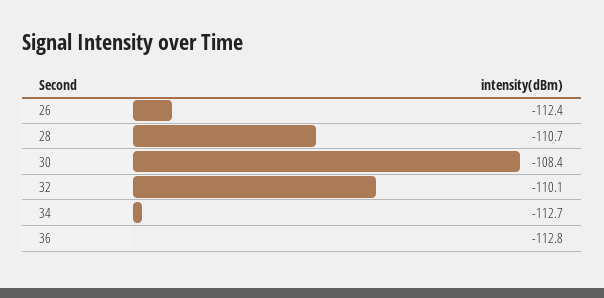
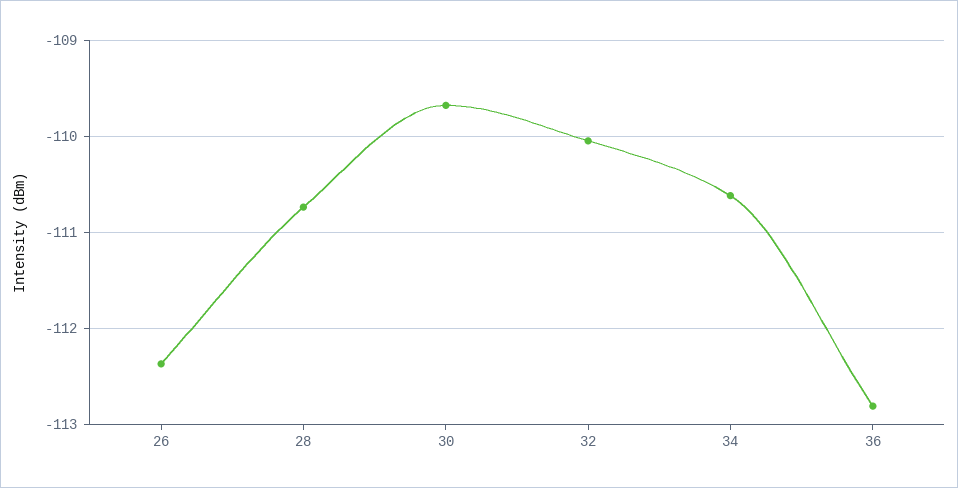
30: -108.4 -> -109.7
34: -112.7 -> -110.6

